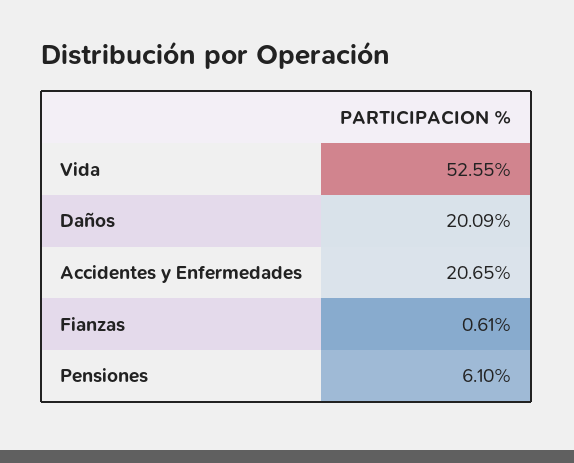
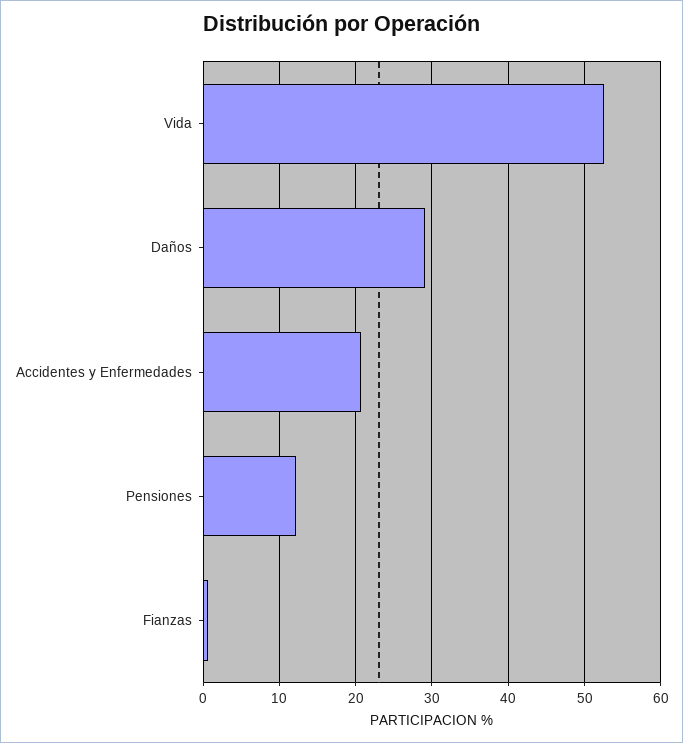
Daños: 20.09 -> 29
Pensiones: 6.1 -> 12

